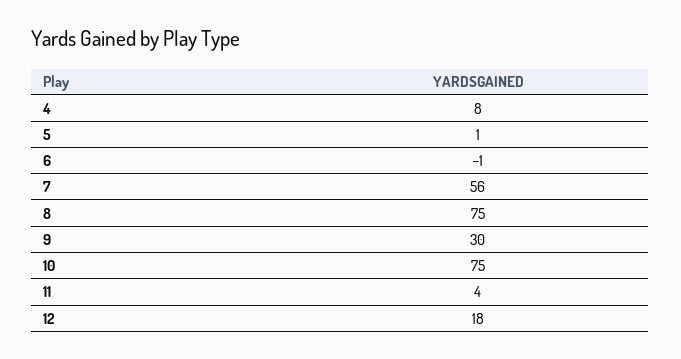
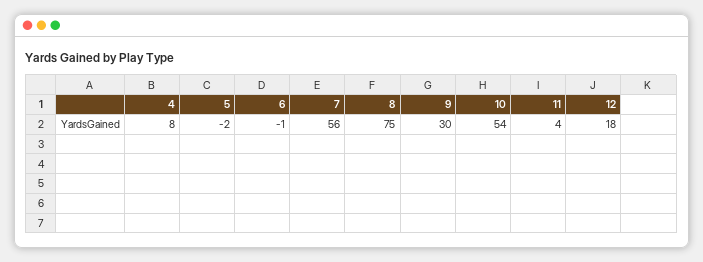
5: 1 -> -2
10: 75 -> 54

